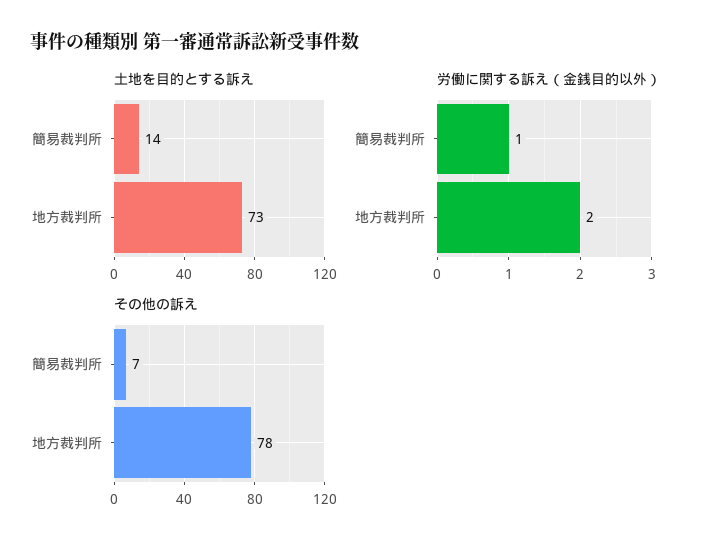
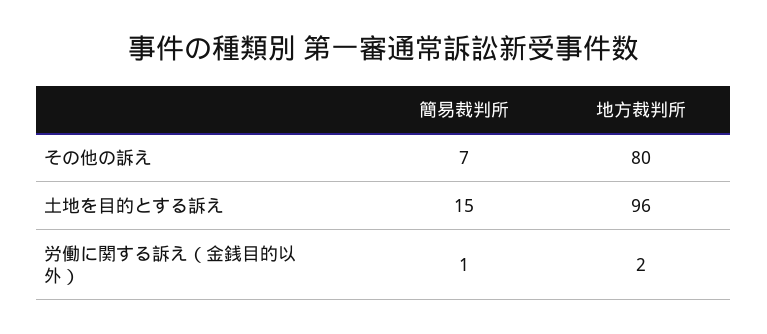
土地を目的とする訴え, 簡易裁判所: 14 -> 15
土地を目的とする訴え, 地方裁判所: 73 -> 96
その他の訴え, 地方裁判所: 78 -> 80

